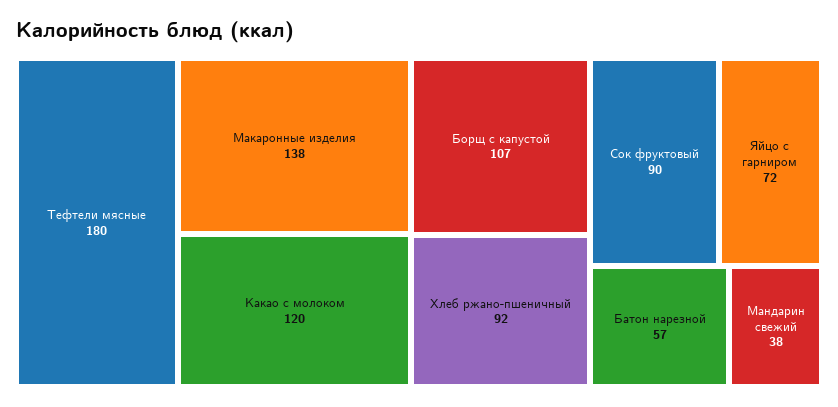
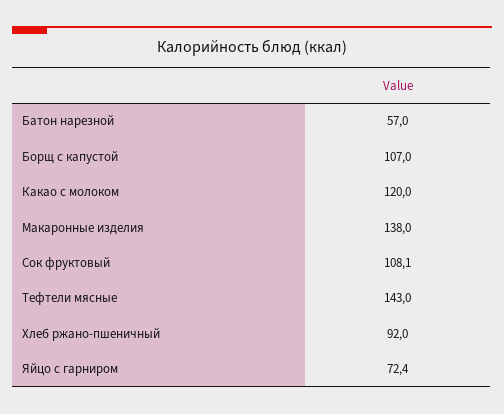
Тефтели мясные: 180 -> 143
Сок фруктовый: 90 -> 108.1
Мандарин свежий: 38 -> none

